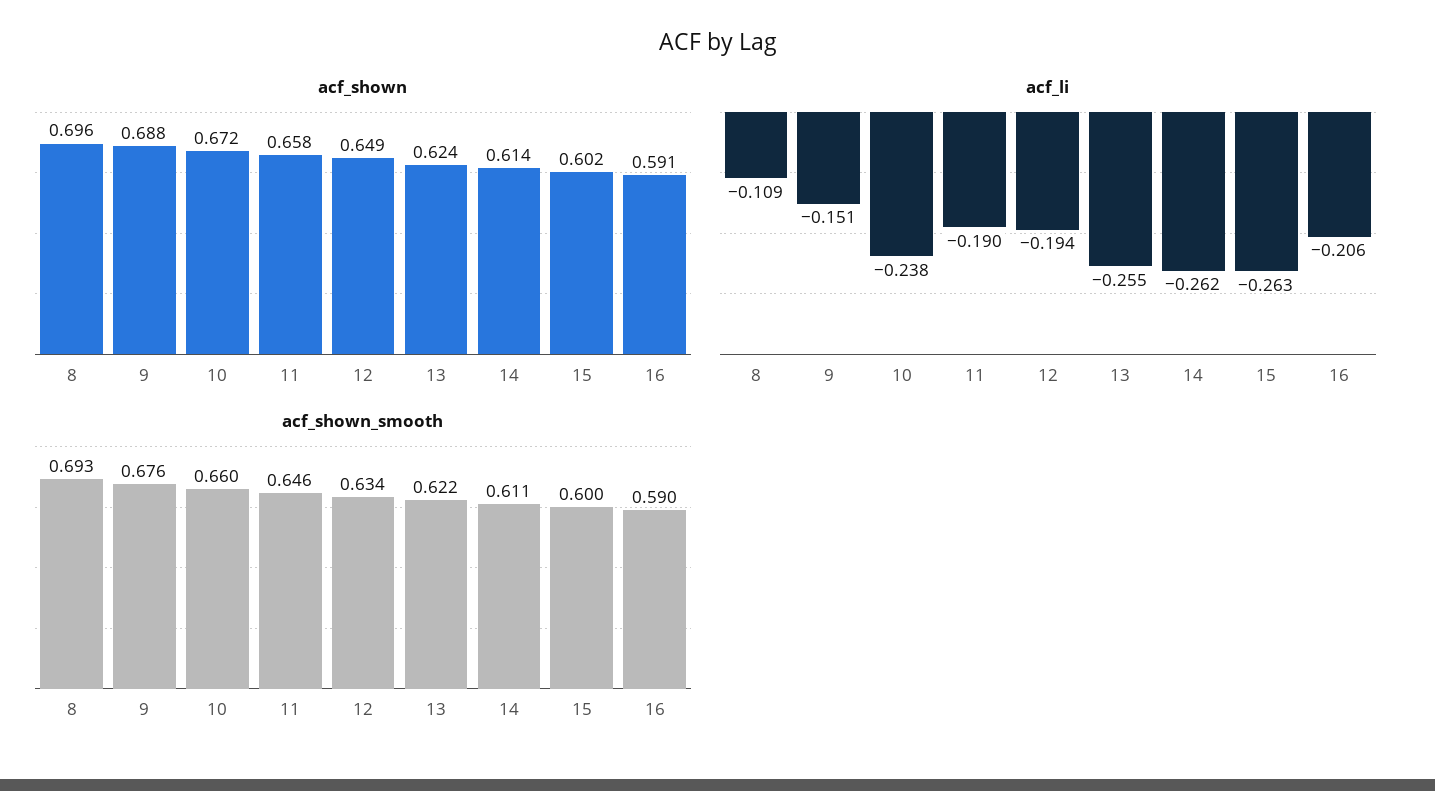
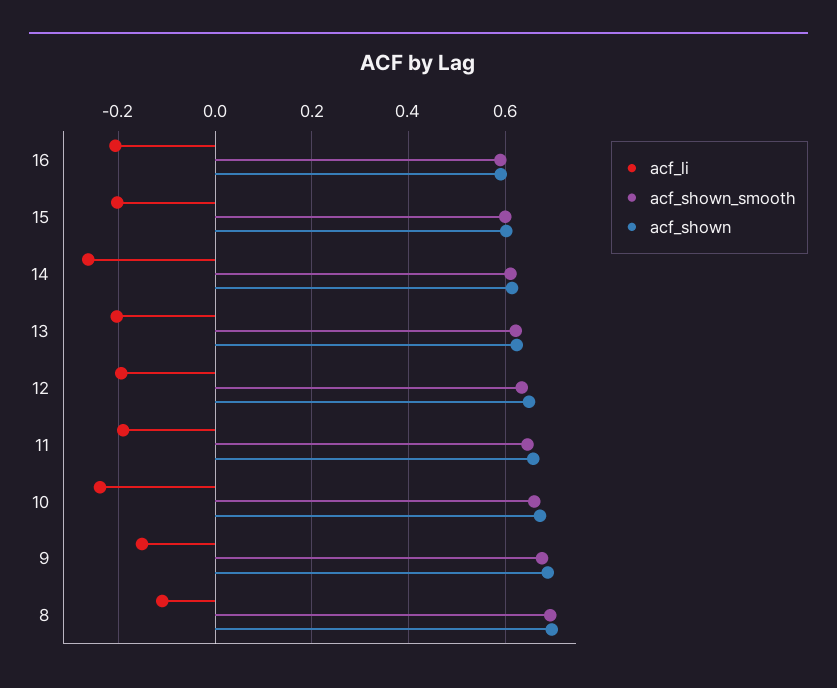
acf_li, 13: -0.255 -> -0.2
acf_li, 15: -0.263 -> -0.2

